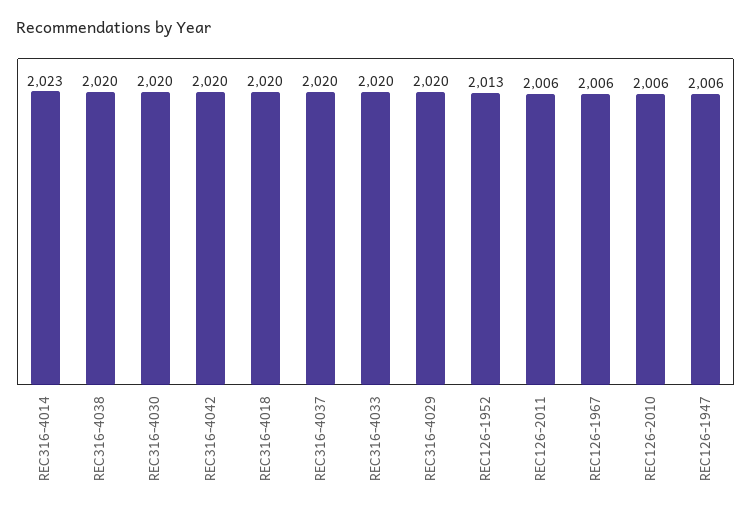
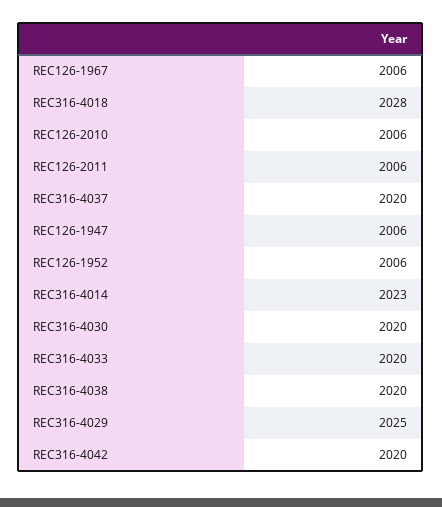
REC316-4018: 2020 -> 2028
REC316-4029: 2020 -> 2025
REC126-1952: 2013 -> 2006

